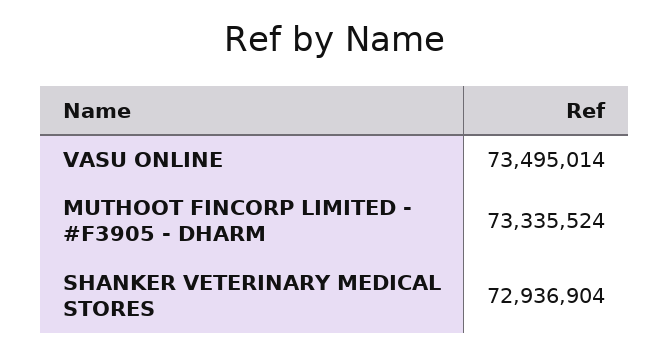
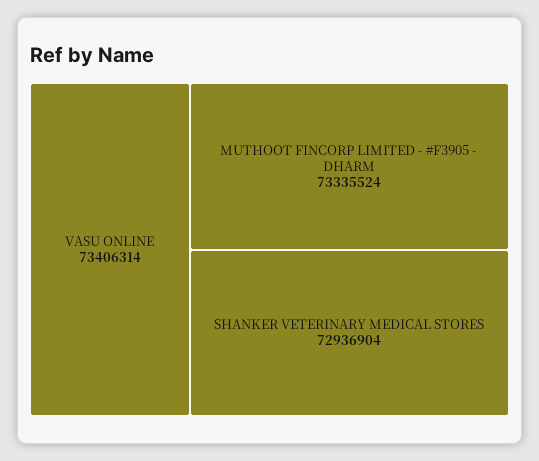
VASU ONLINE: 73495014 -> 73406314

